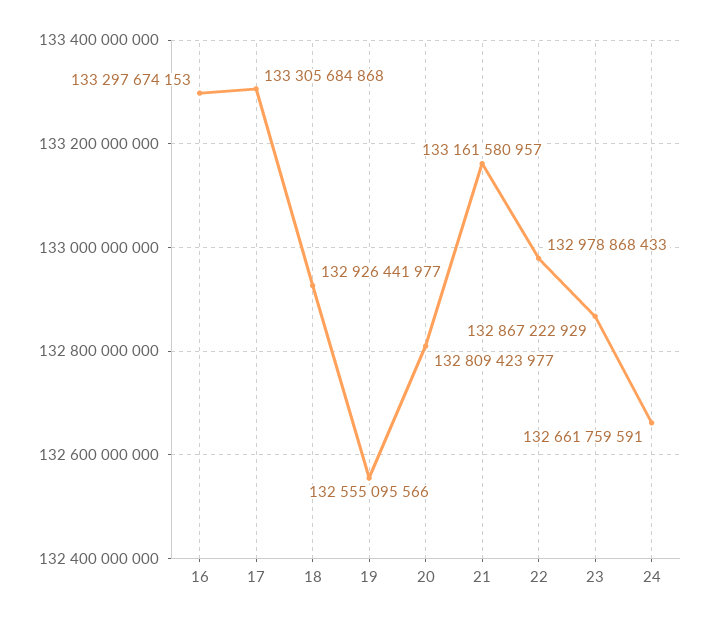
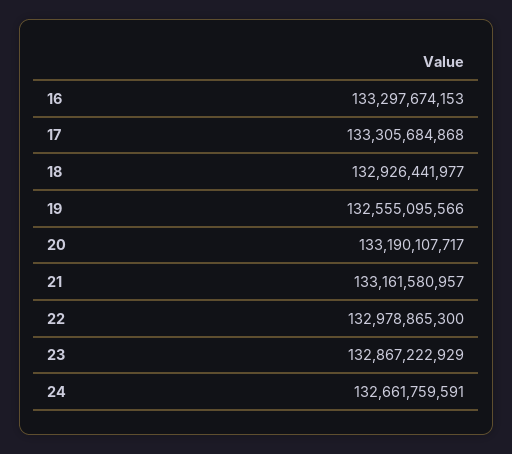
20: 132809423977 -> 133190107717
22: 132978868433 -> 132978865300

